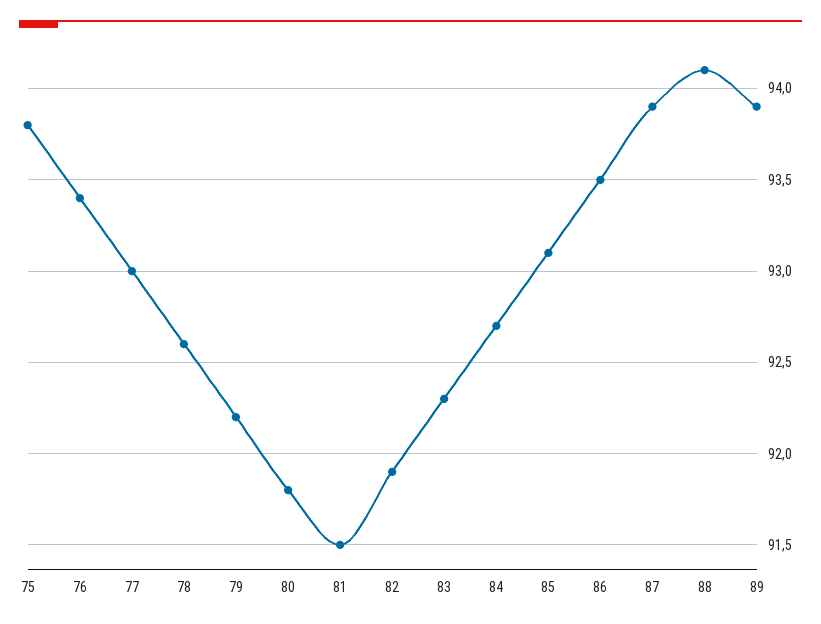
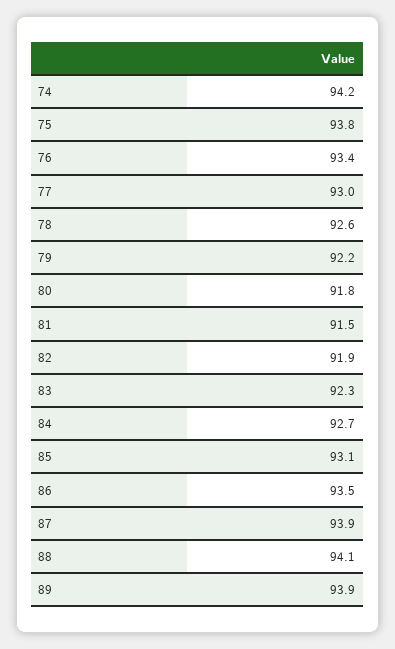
74: none -> 94.2

